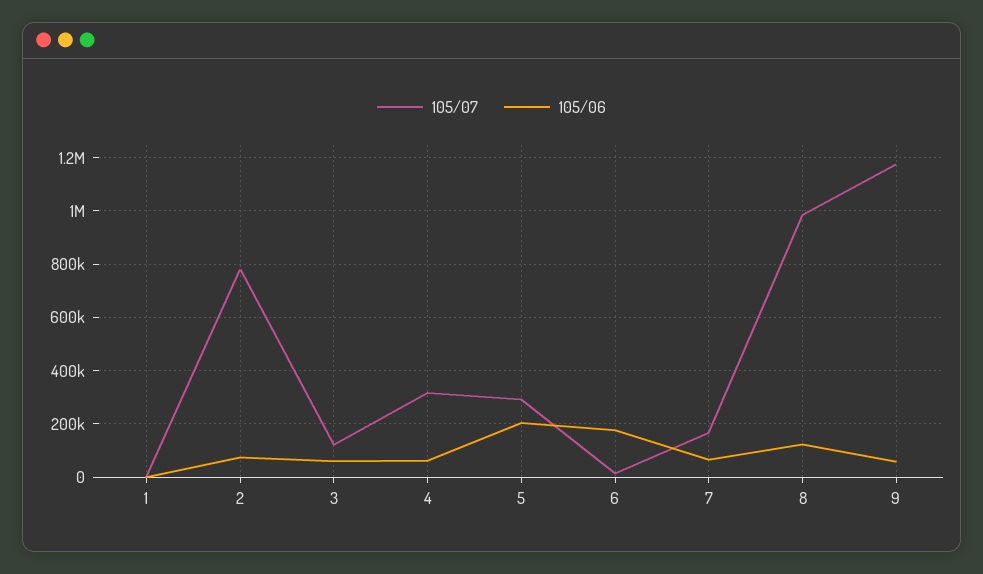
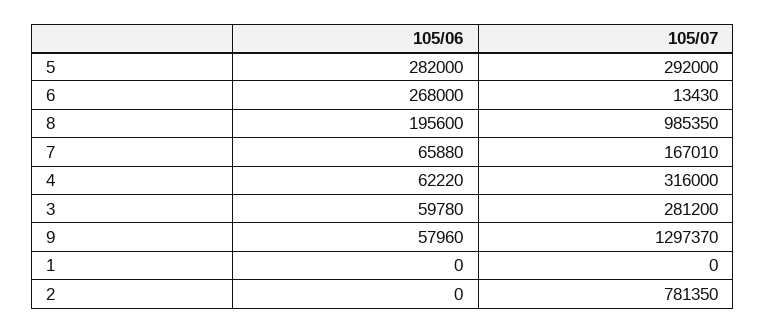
105/06, 2: 75000 -> 0
105/07, 3: 125000 -> 281200
105/06, 5: 200000 -> 282000
105/06, 6: 175000 -> 268000
105/06, 8: 125000 -> 195600
105/07, 9: 1175000 -> 1297370

